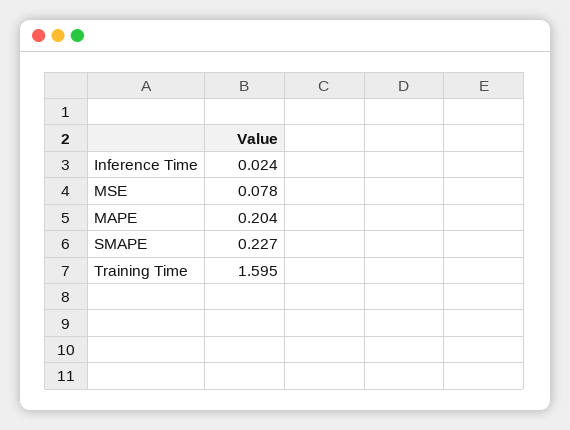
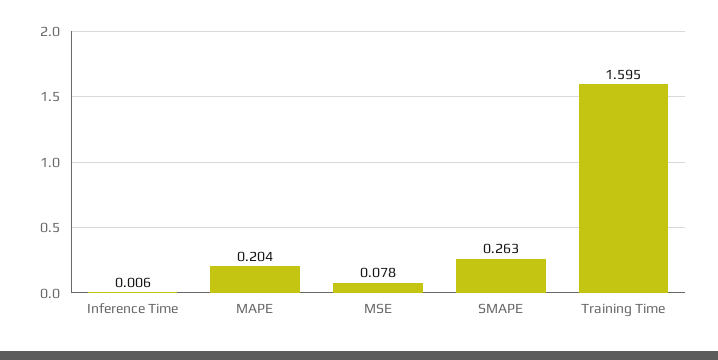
Inference Time: 0.024 -> 0.006
SMAPE: 0.227 -> 0.263

